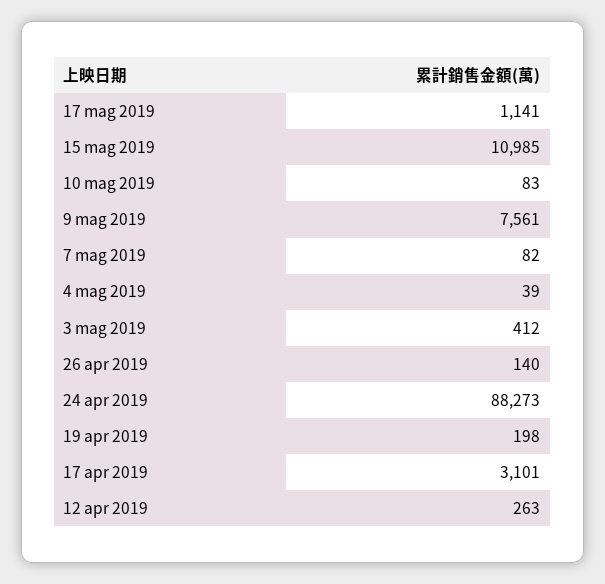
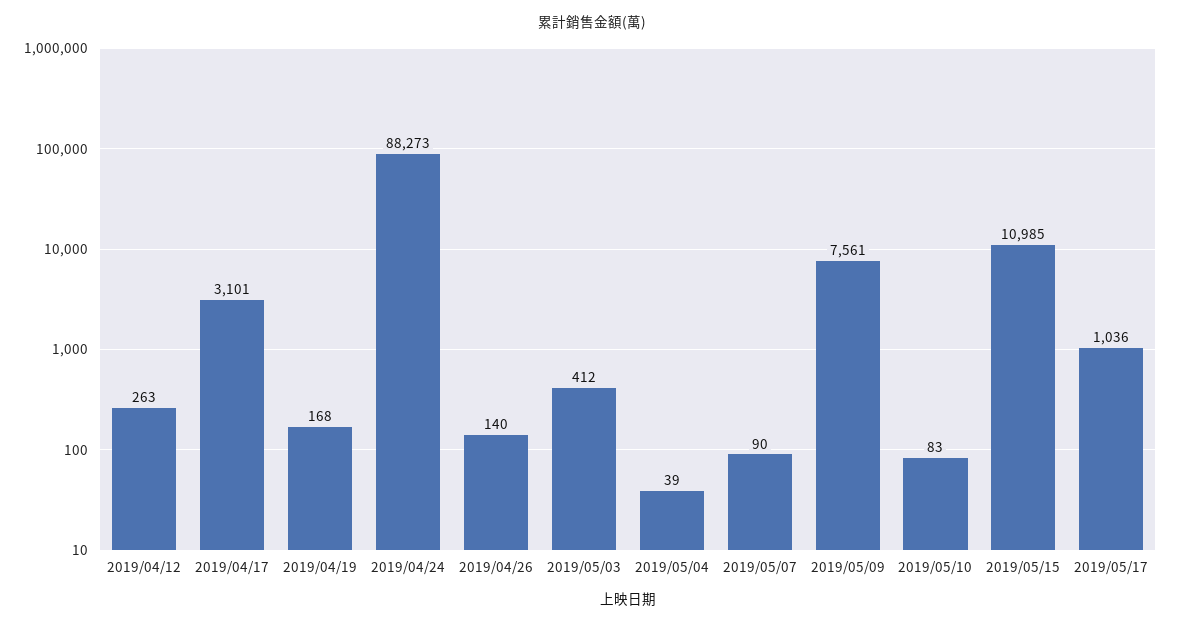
17 mag 2019: 1141 -> 1036
7 mag 2019: 82 -> 90
19 apr 2019: 198 -> 168

